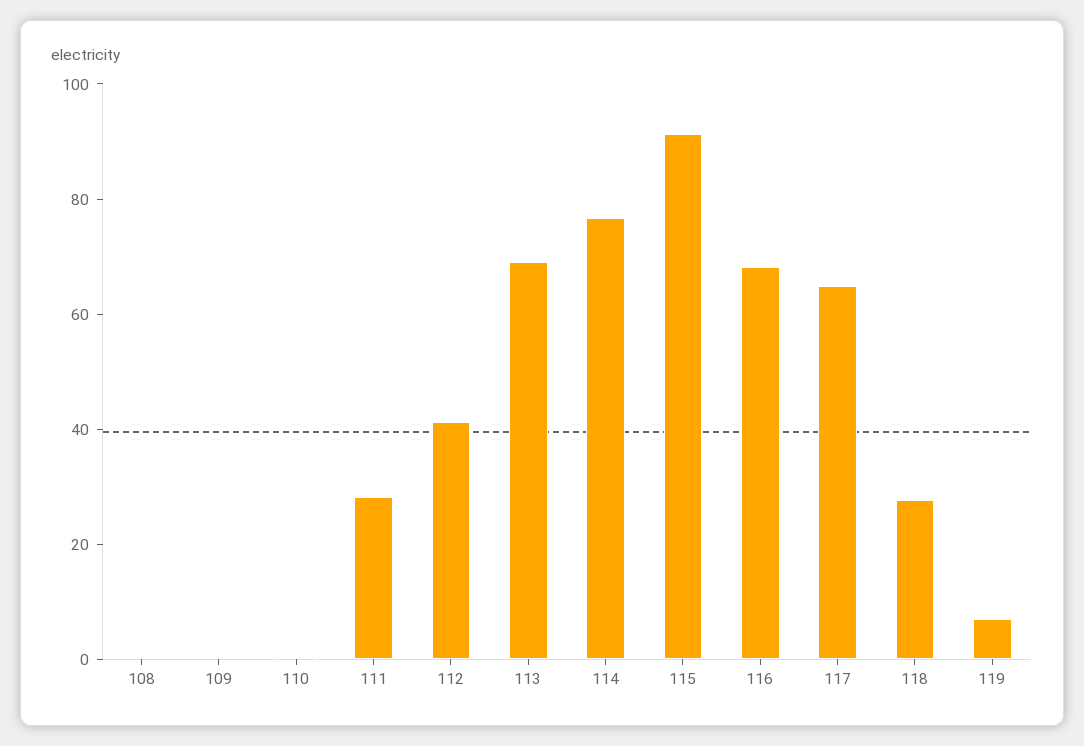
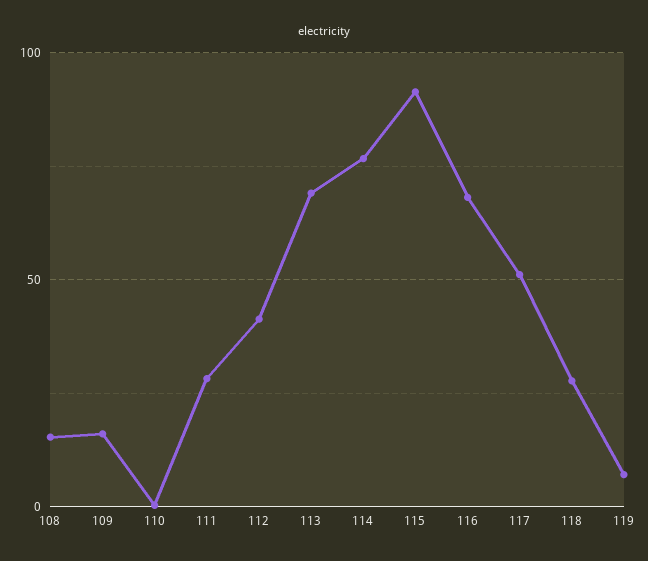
108: 0 -> 15
109: 0 -> 15
117: 65 -> 50

